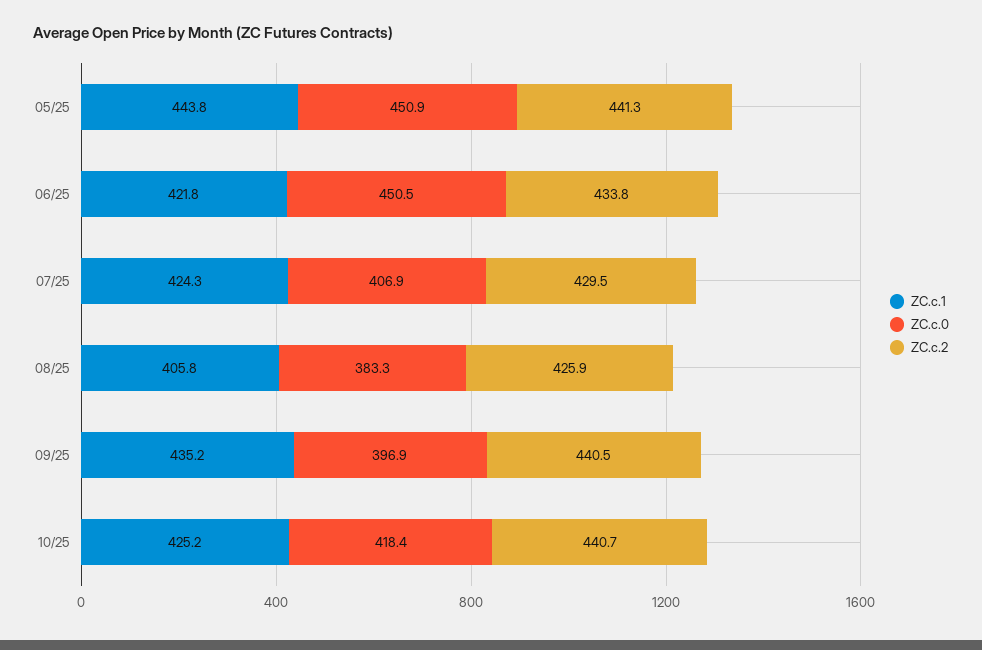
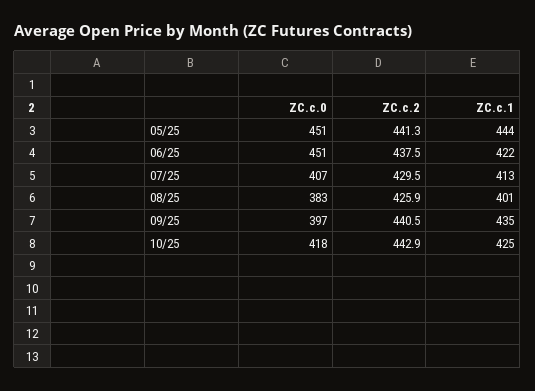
ZC.c.2, 06/25: 433.8 -> 437.5
ZC.c.1, 07/25: 424.3 -> 413
ZC.c.1, 08/25: 405.8 -> 401
ZC.c.2, 10/25: 440.7 -> 442.9

